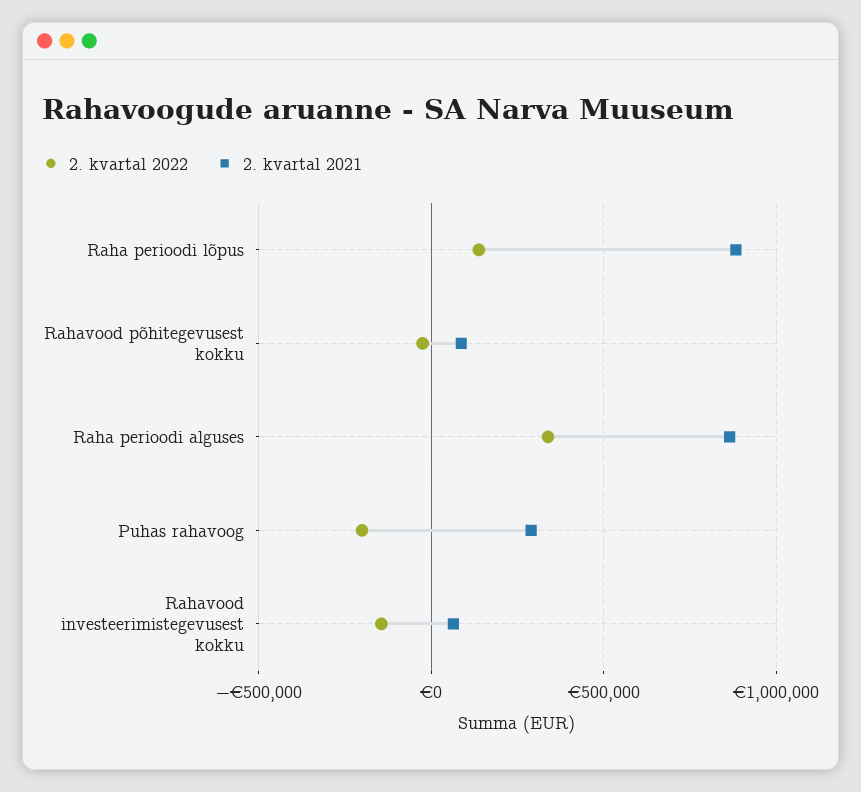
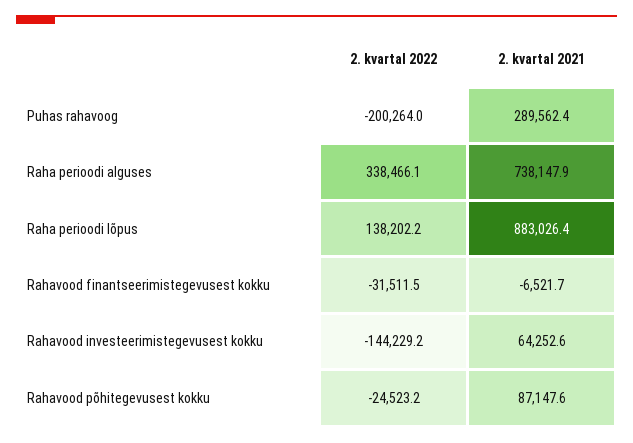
2. kvartal 2021, Raha perioodi alguses: 850000 -> 738147.9
2. kvartal 2022, Rahavood finantseerimistegevusest kokku: none -> -31511.5
2. kvartal 2021, Rahavood finantseerimistegevusest kokku: none -> -6521.7

